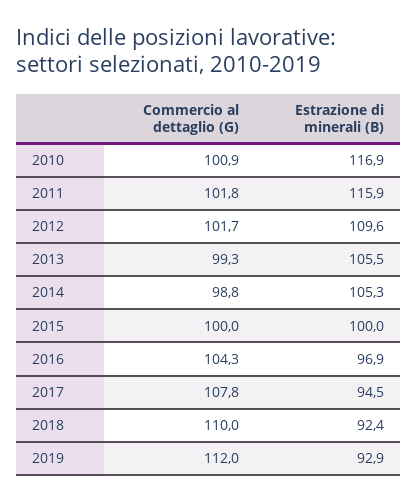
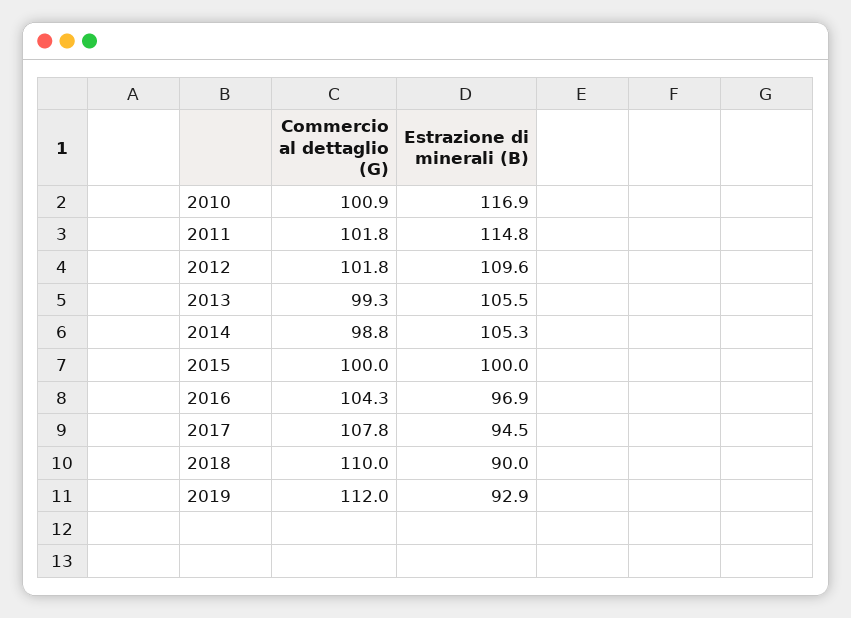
Estrazione di minerali (B), 2011: 115.9 -> 114.8
Commercio al dettaglio (G), 2012: 101.7 -> 101.8
Estrazione di minerali (B), 2018: 92.4 -> 90

